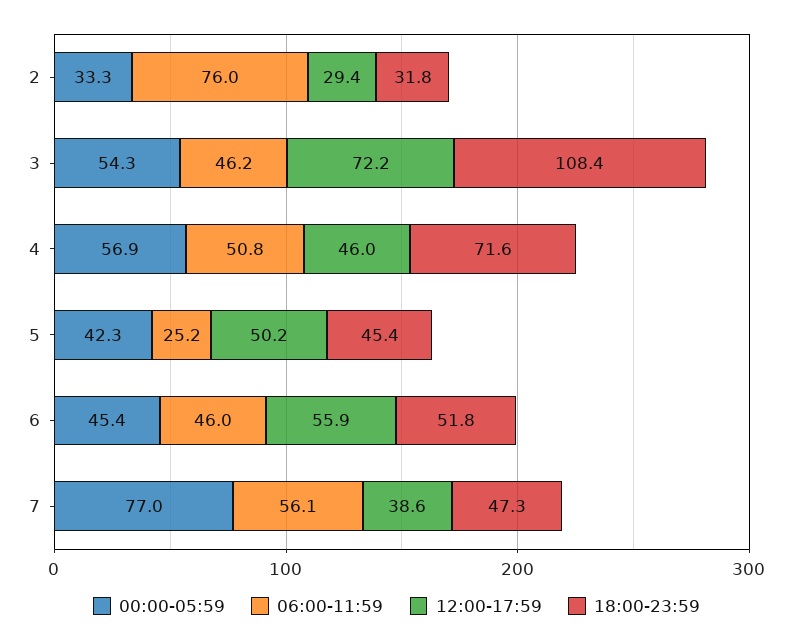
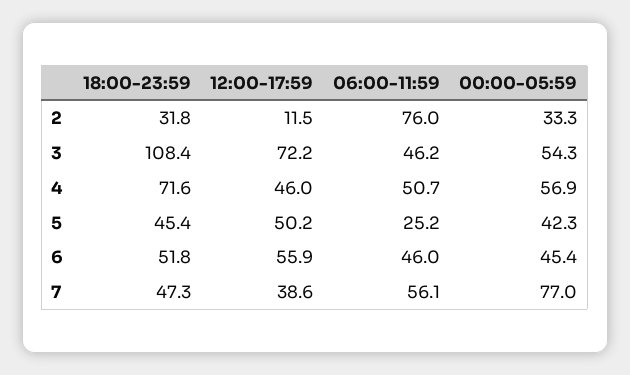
12:00-17:59, 2: 29.4 -> 11.5
06:00-11:59, 4: 50.8 -> 50.7

